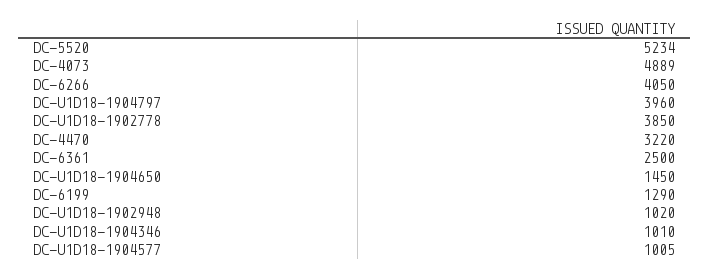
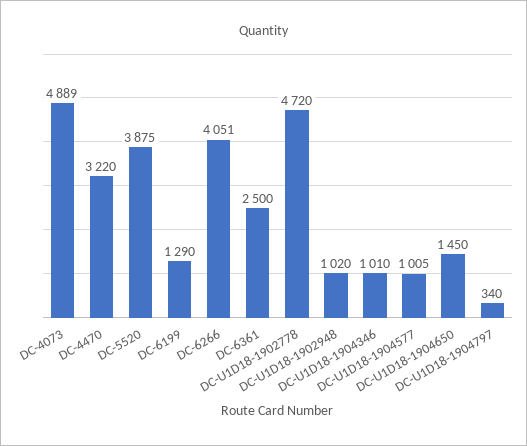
DC-5520: 5234 -> 3875
DC-6266: 4050 -> 4051
DC-U1D18-1904797: 3960 -> 340
DC-U1D18-1902778: 3850 -> 4720

